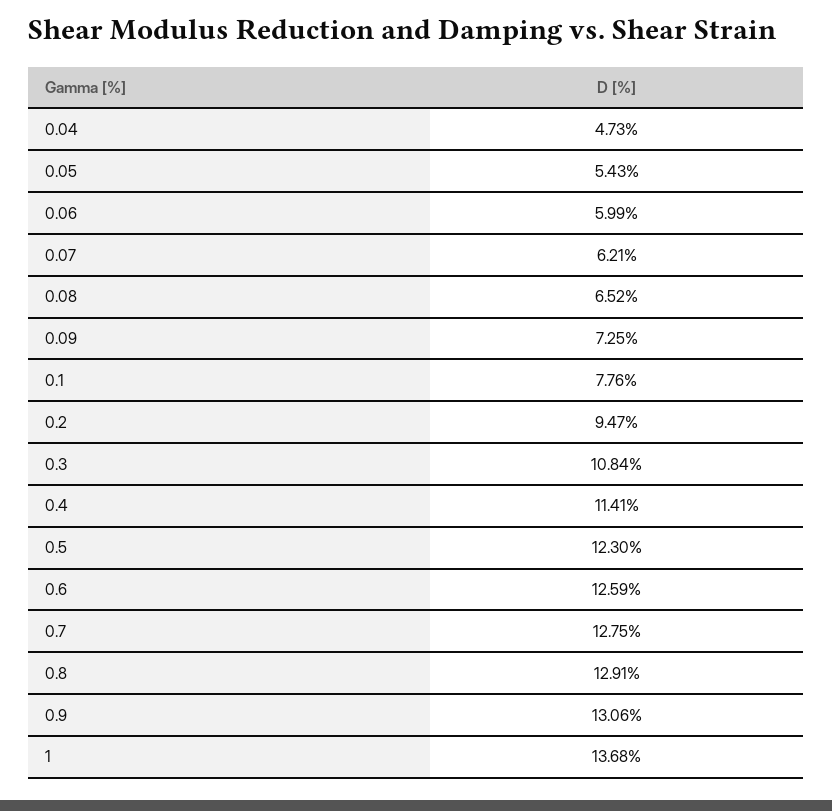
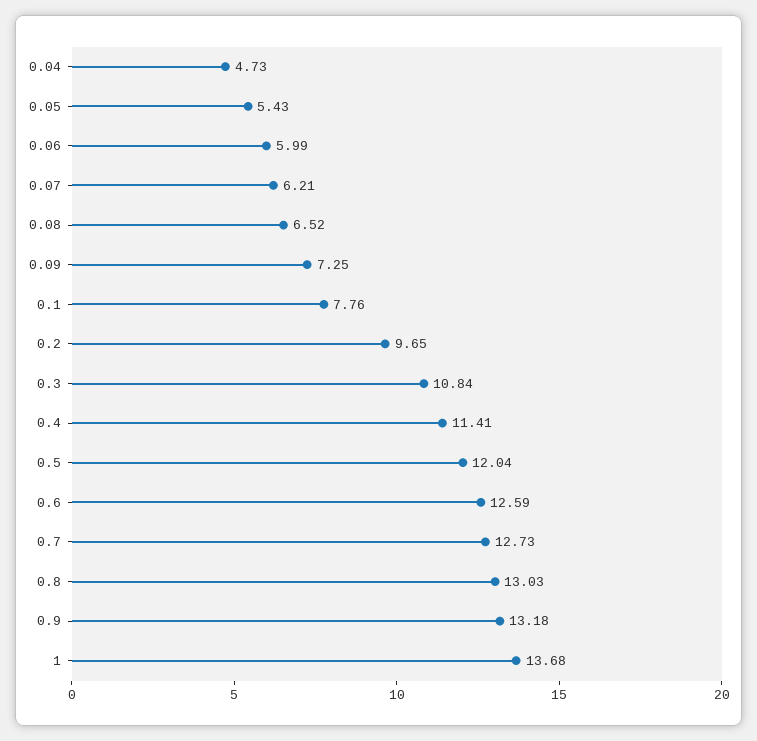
0.2: 9.47 -> 9.65
0.5: 12.3 -> 12.04
0.7: 12.75 -> 12.73
0.8: 12.91 -> 13.03
0.9: 13.06 -> 13.18

